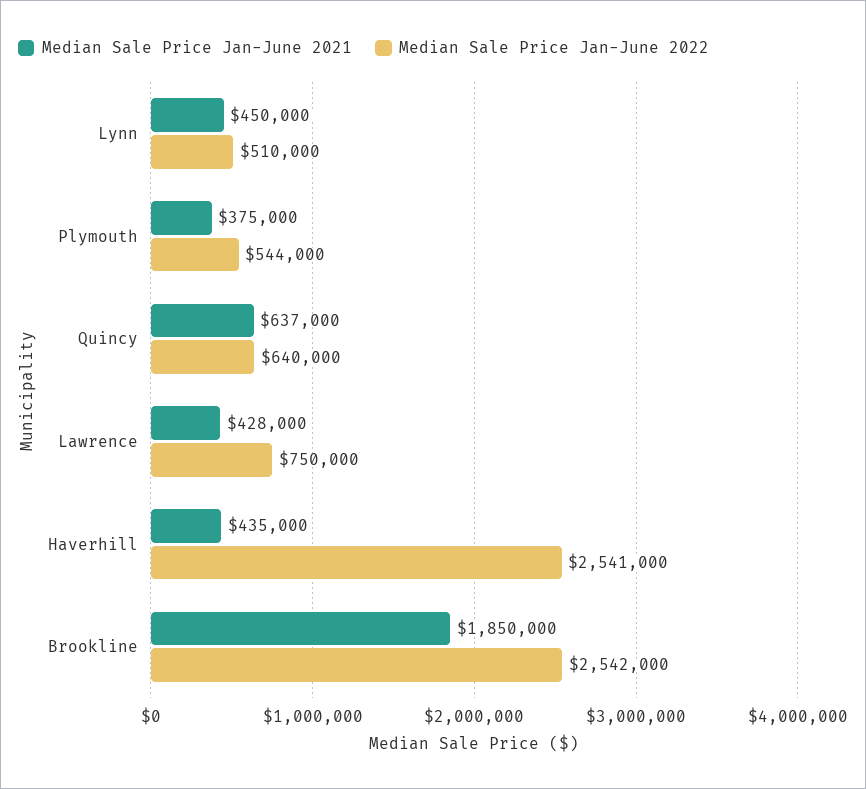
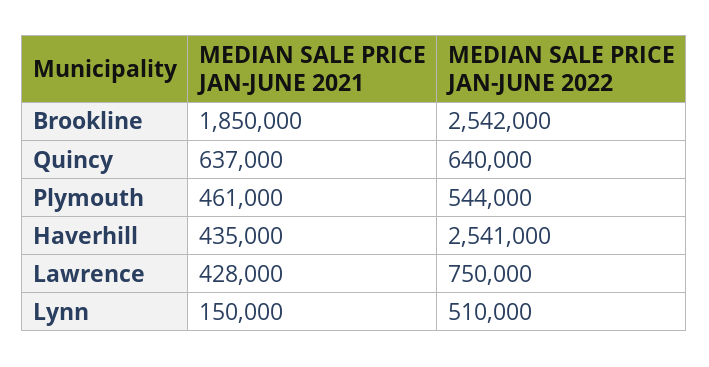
Median Sale Price Jan-June 2021, Lynn: 450000 -> 150000
Median Sale Price Jan-June 2021, Plymouth: 375000 -> 461000

